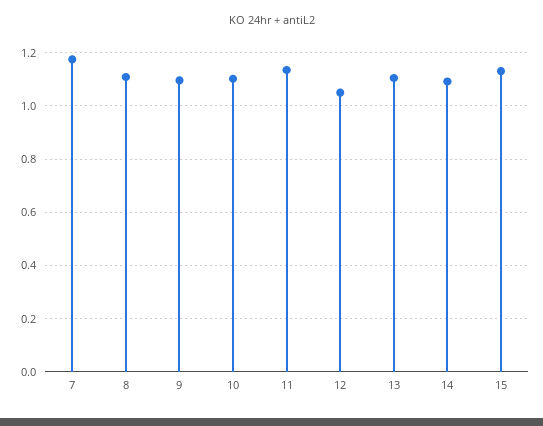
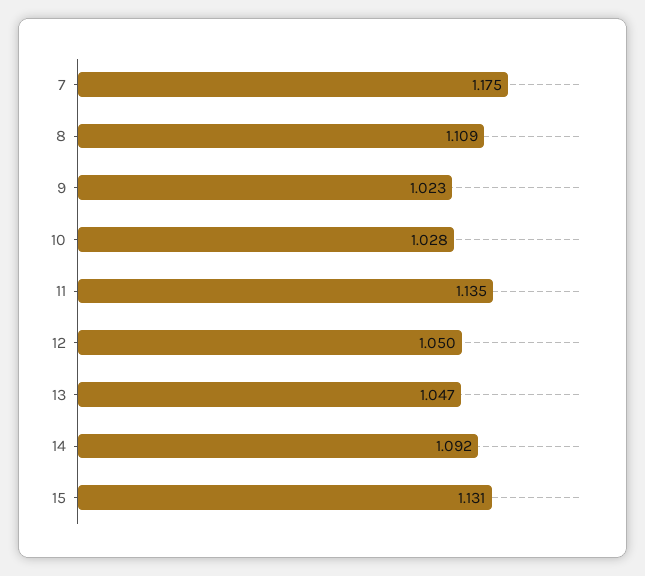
9: 1.1 -> 1.023
10: 1.1 -> 1.028
13: 1.1 -> 1.047

